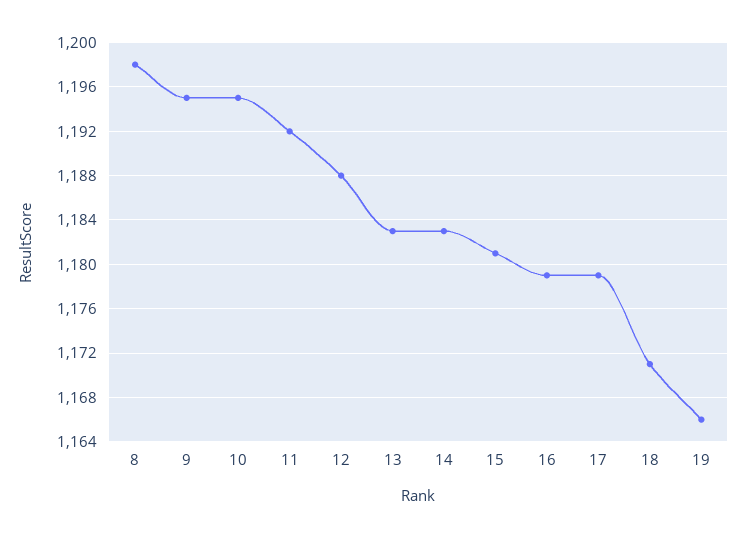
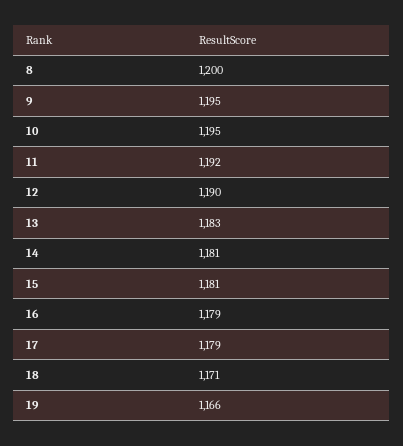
8: 1198 -> 1200
12: 1188 -> 1190
14: 1183 -> 1181

